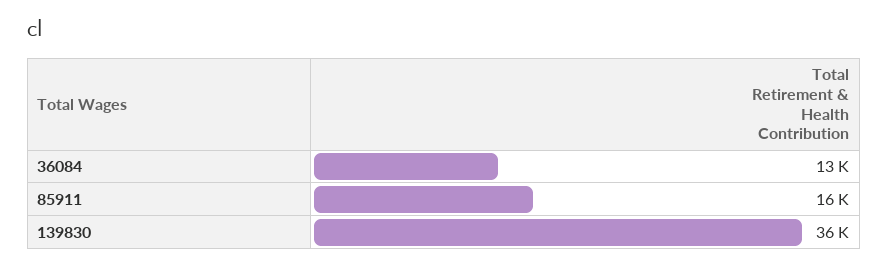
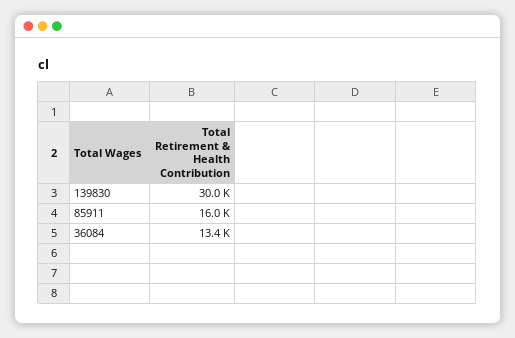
139830: 36000 -> 30000

